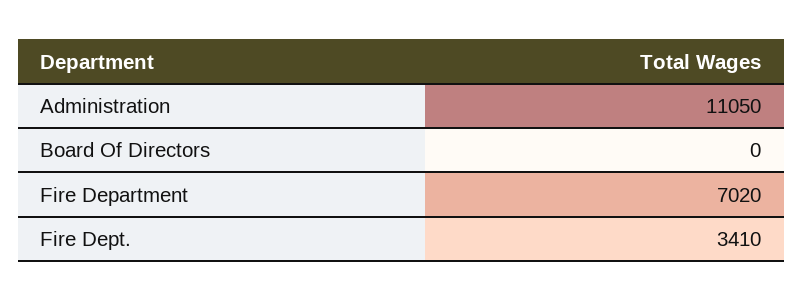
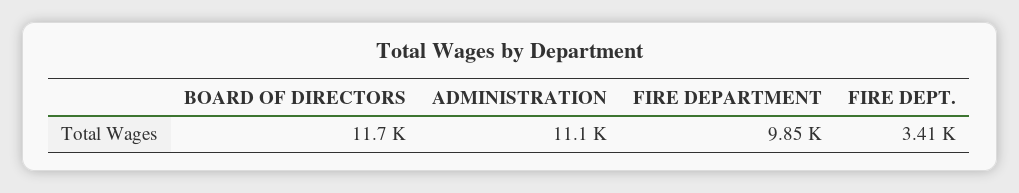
Board Of Directors: 0 -> 11700
Fire Department: 7020 -> 9850

